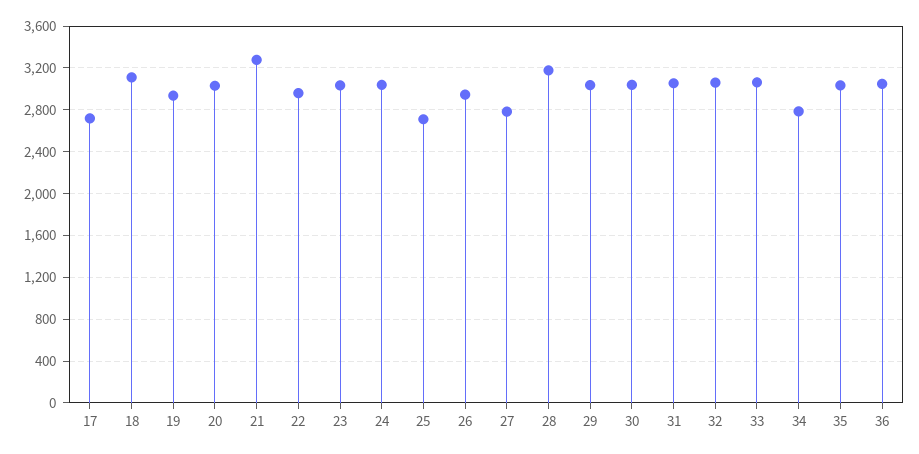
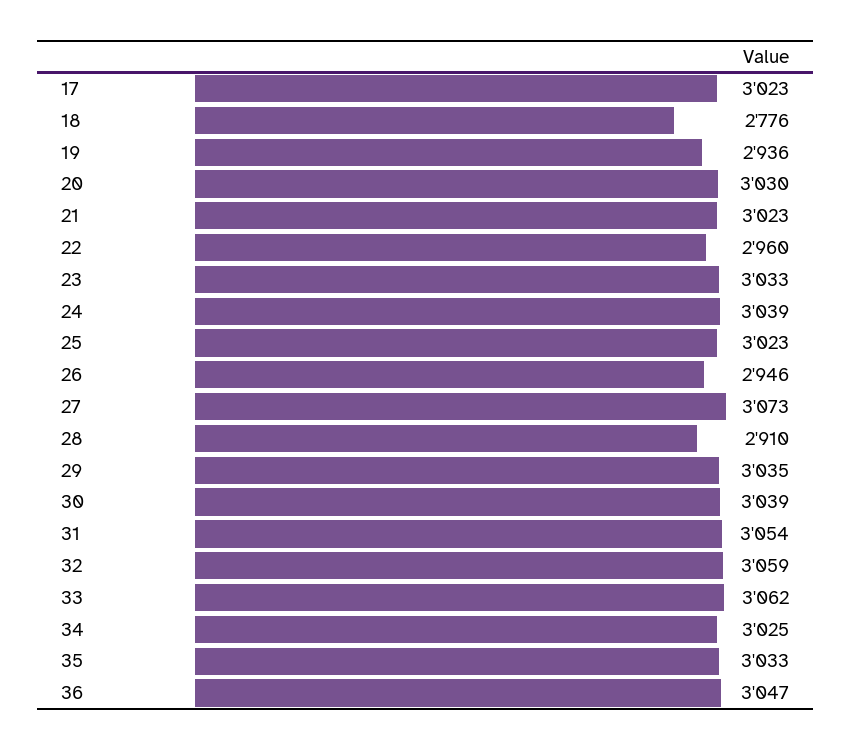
17: 2700 -> 3023
18: 3100 -> 2776
21: 3300 -> 3023
25: 2700 -> 3023
27: 2800 -> 3073
28: 3200 -> 2910
34: 2800 -> 3025

